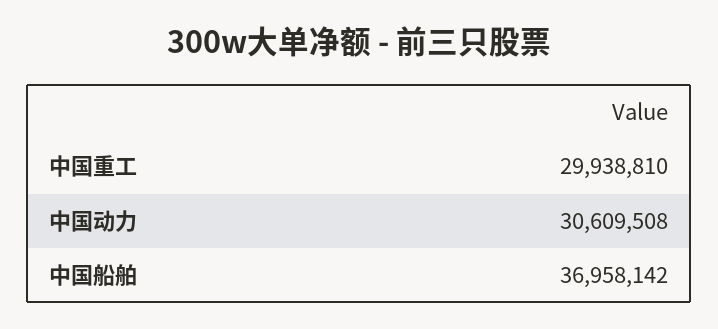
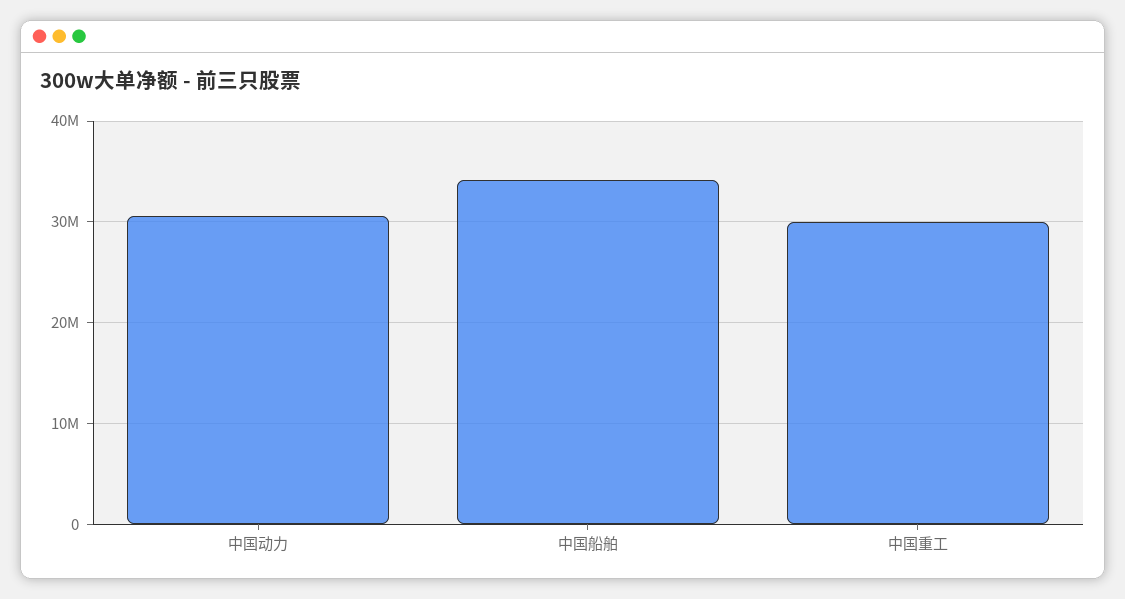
中国船舶: 36958142 -> 34000000

